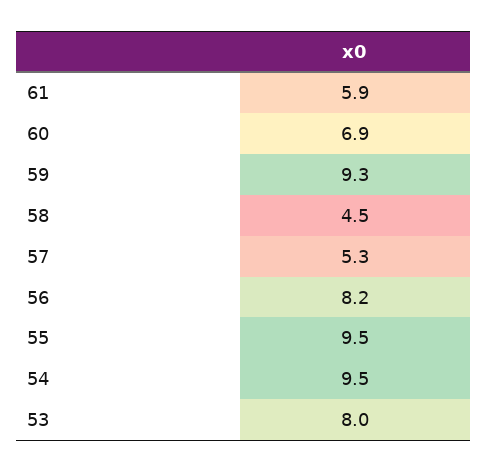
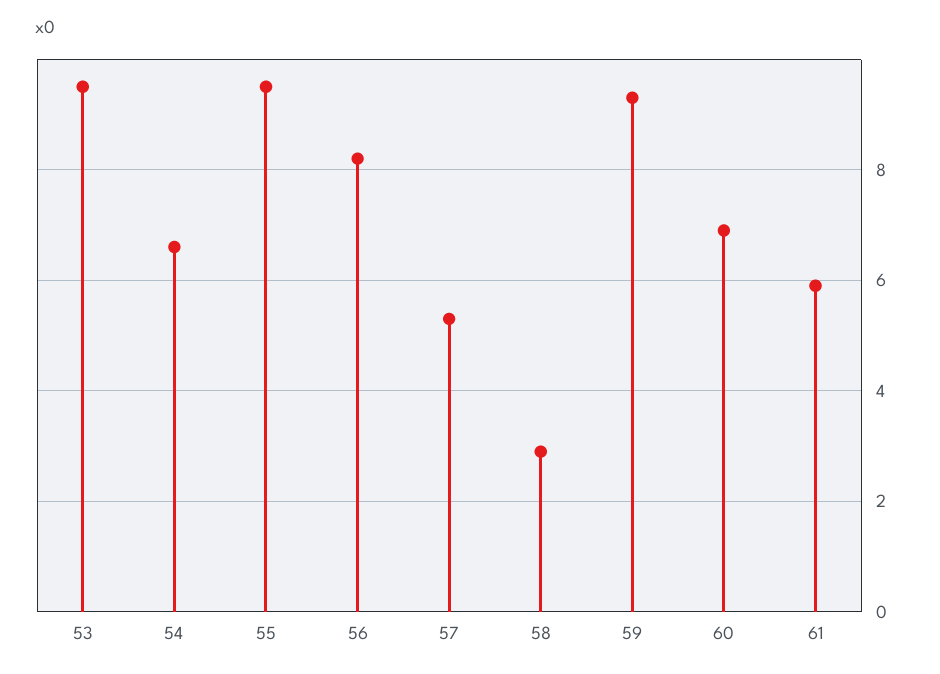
58: 4.5 -> 3
54: 9.5 -> 6.5
53: 8 -> 9.5

